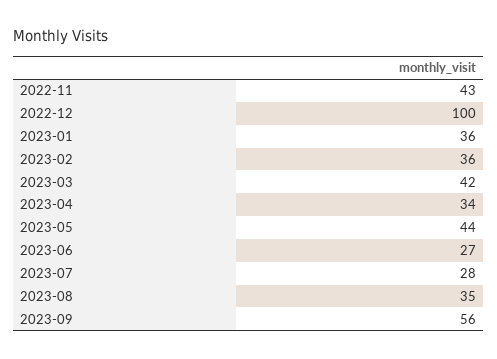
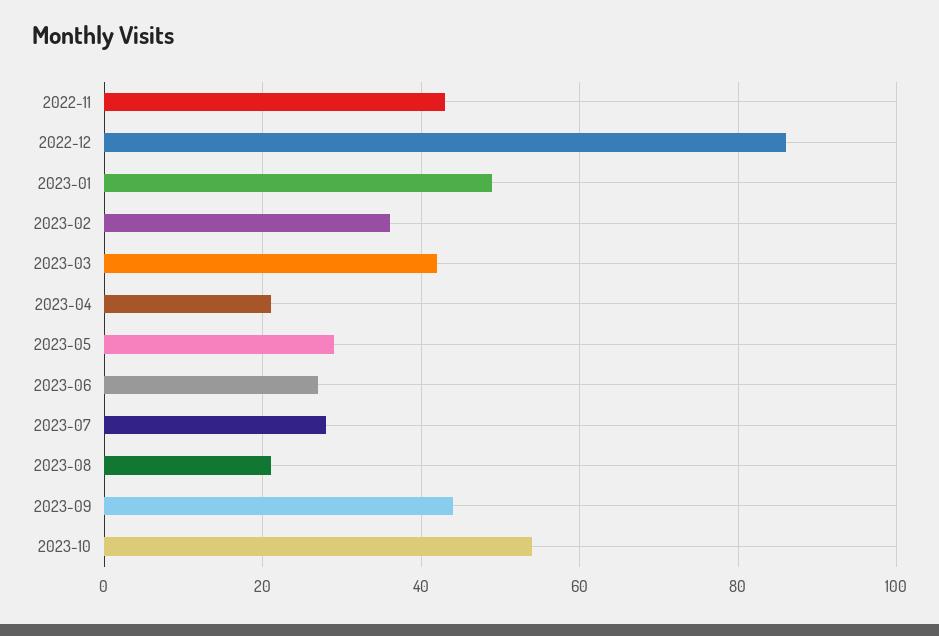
2022-12: 100 -> 85
2023-01: 36 -> 50
2023-04: 34 -> 20
2023-05: 44 -> 30
2023-08: 35 -> 20
2023-09: 56 -> 45
2023-10: none -> 55

